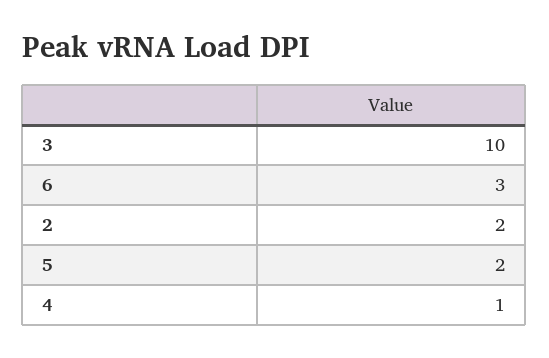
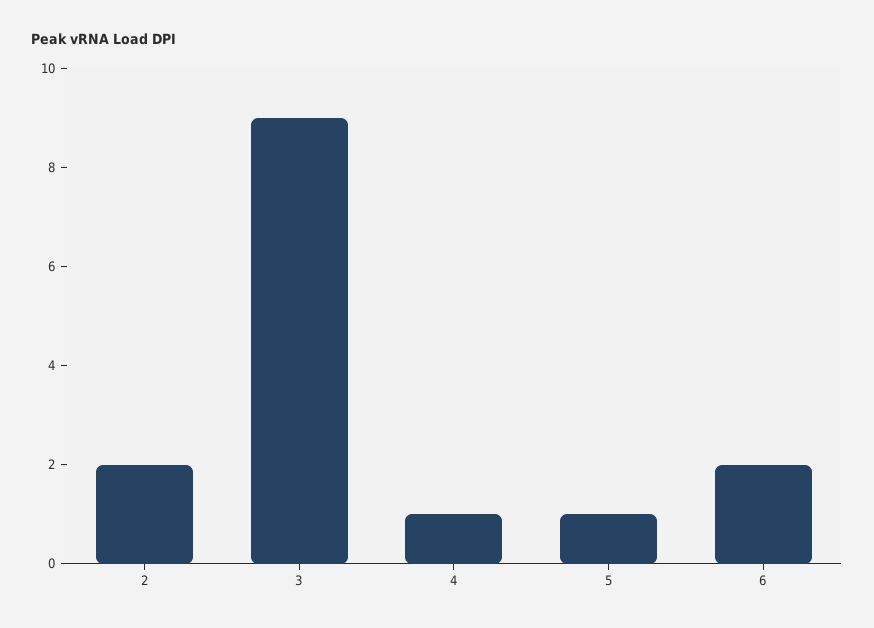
3: 10 -> 9
6: 3 -> 2
5: 2 -> 1

